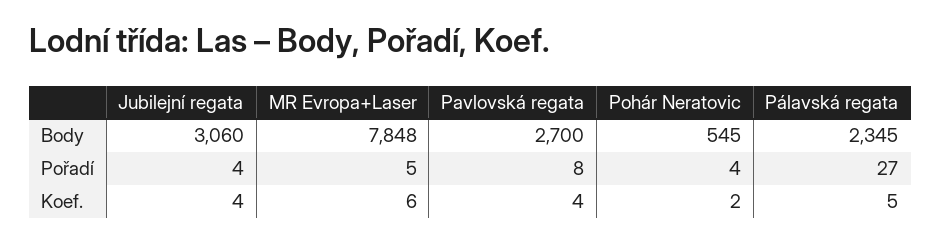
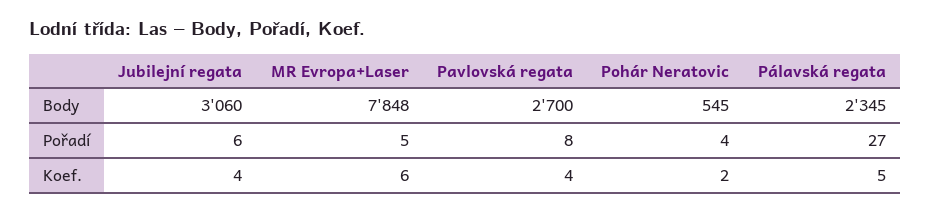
Jubilejní regata, Pořadí: 4 -> 6

